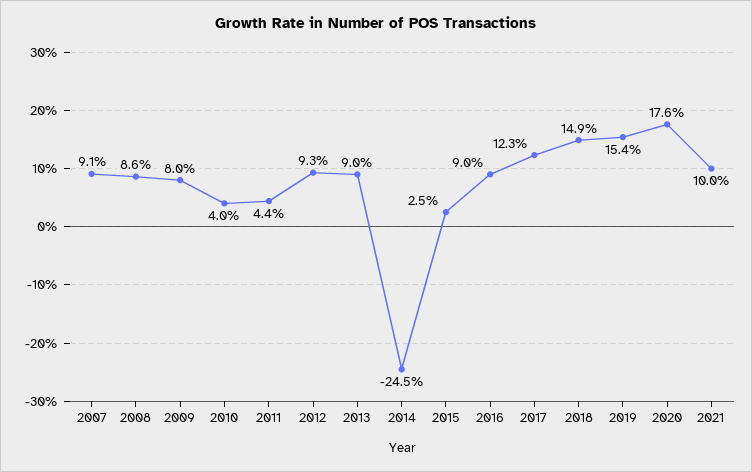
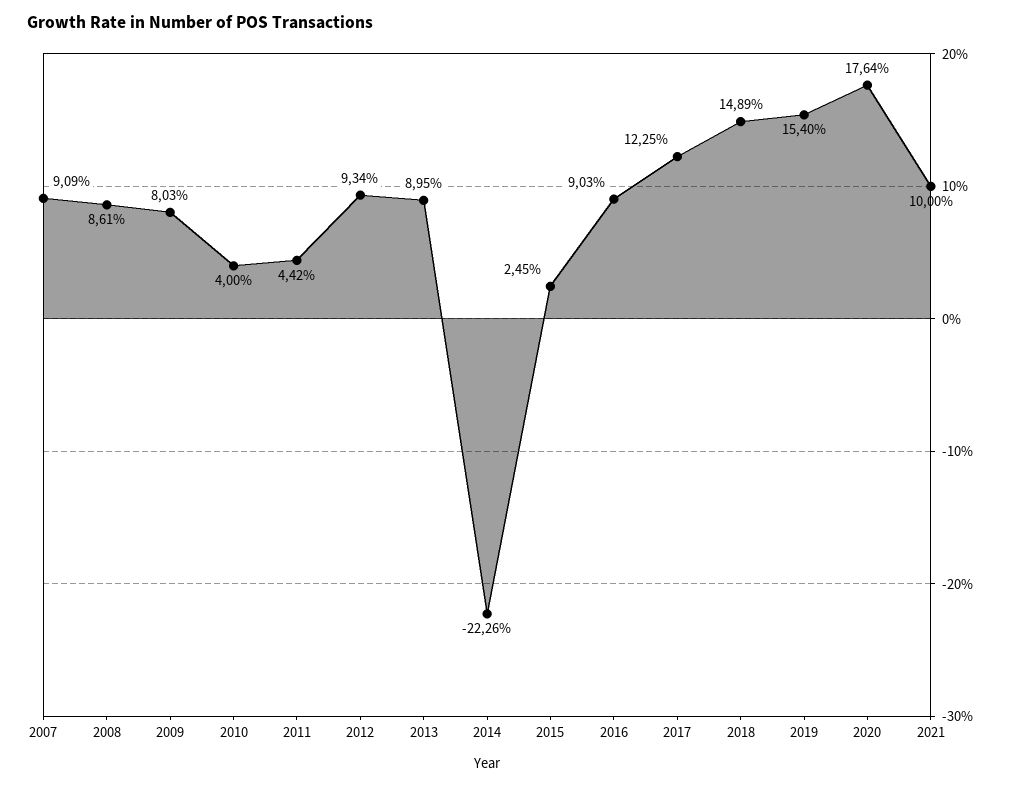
2014: -24.5 -> -22.26

